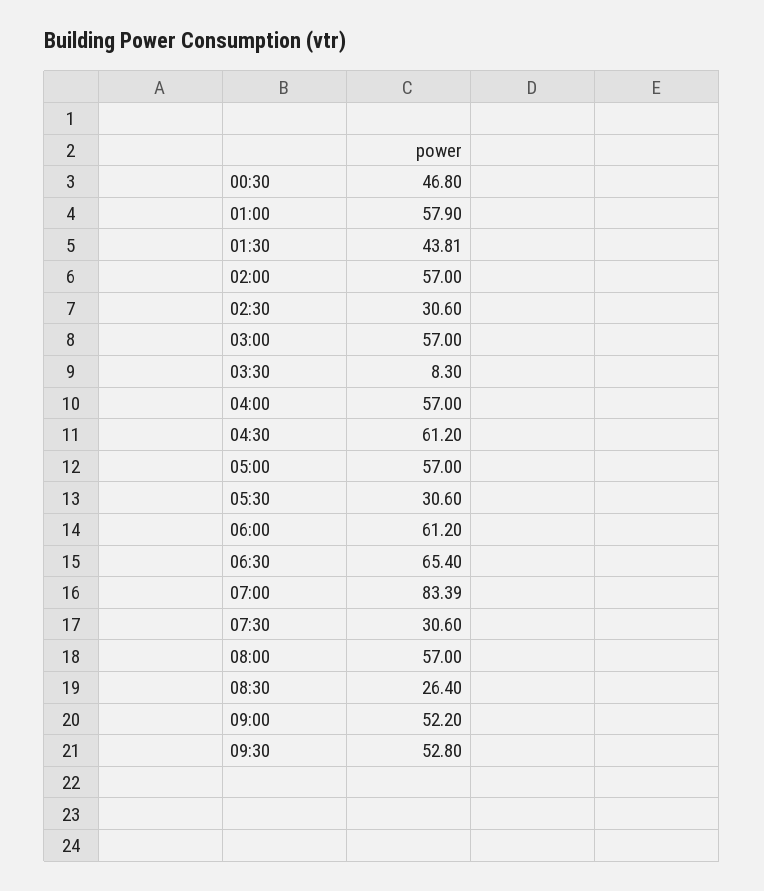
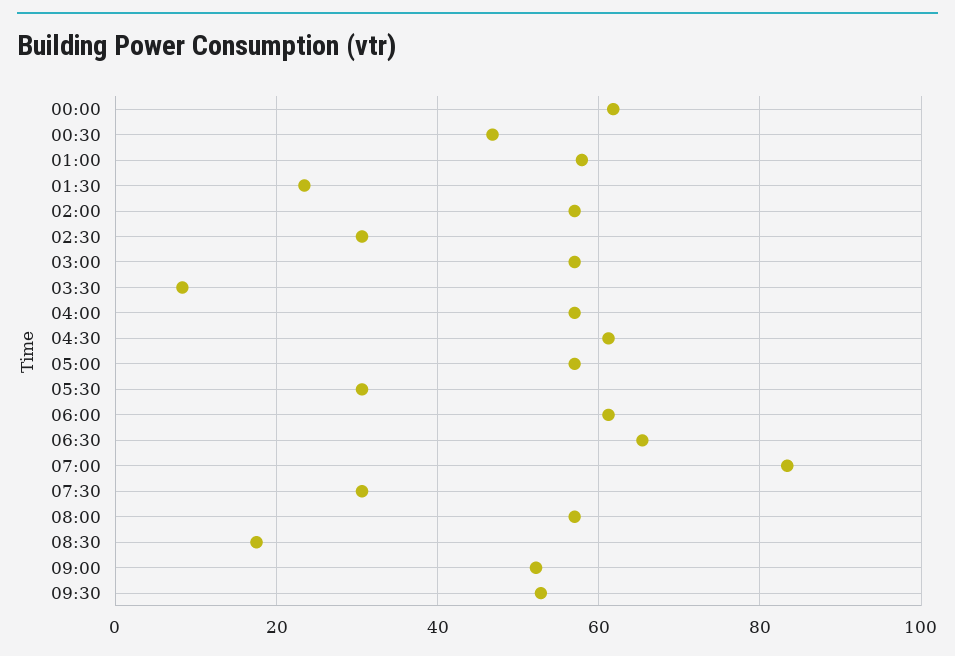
01:30: 43.81 -> 24
08:30: 26.4 -> 18
00:00: none -> 62

